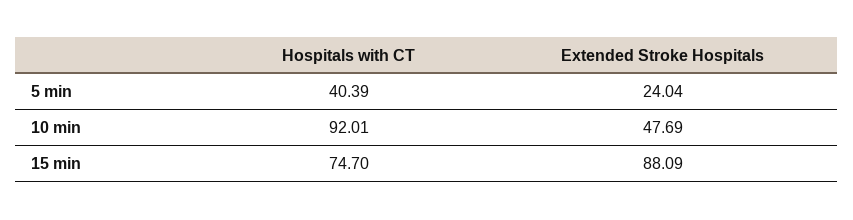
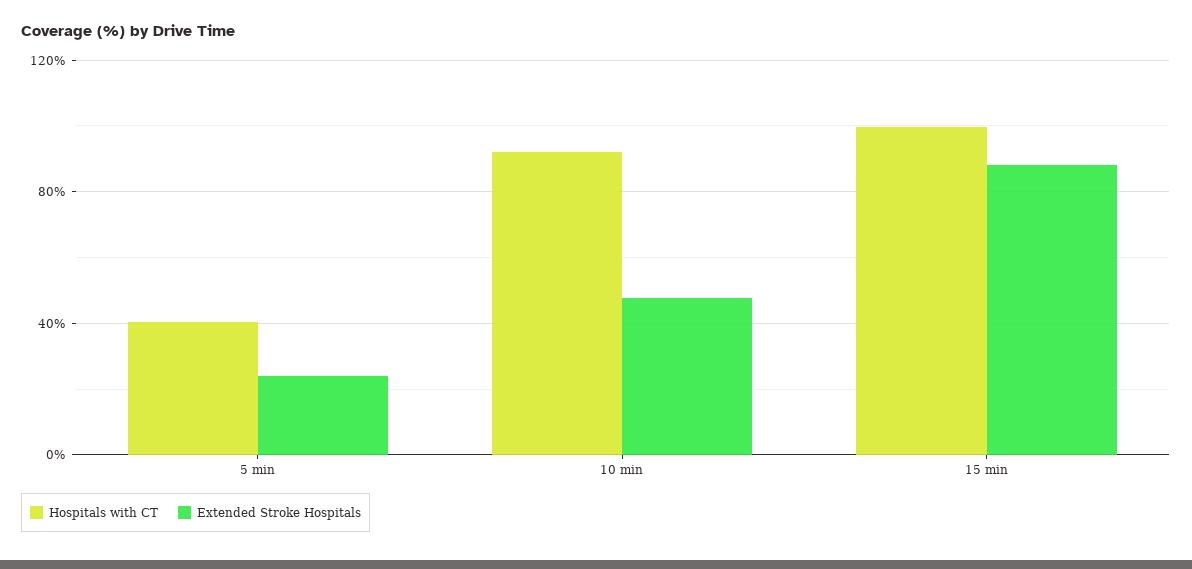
Hospitals with CT, 15 min: 74.7 -> 100

